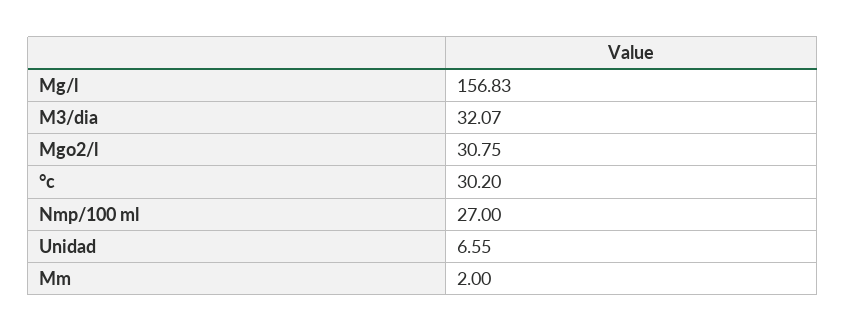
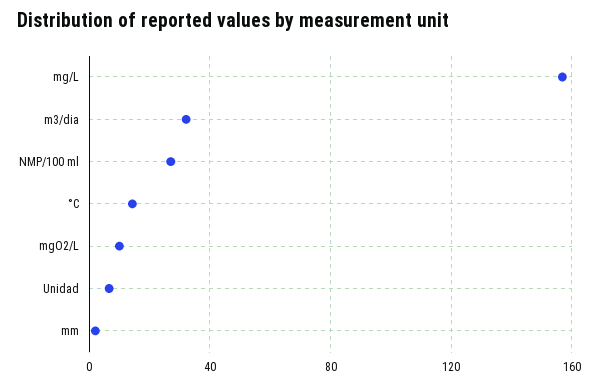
Mgo2/l: 30.75 -> 10
°c: 30.2 -> 15

